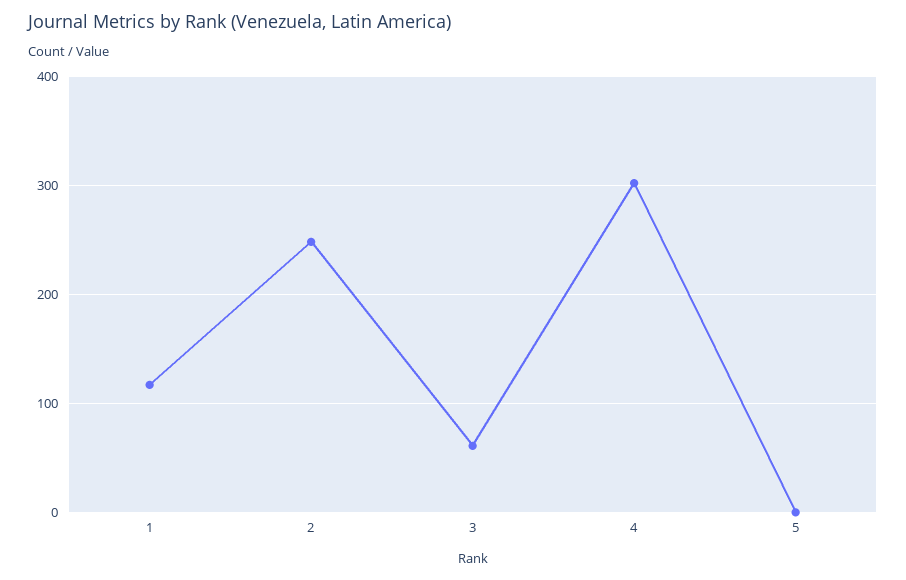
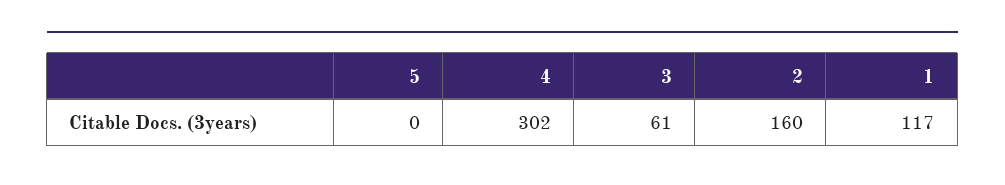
2: 250 -> 160

